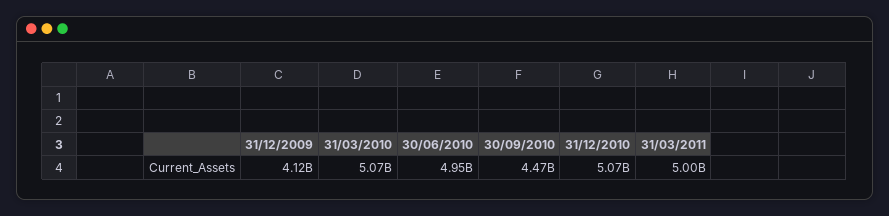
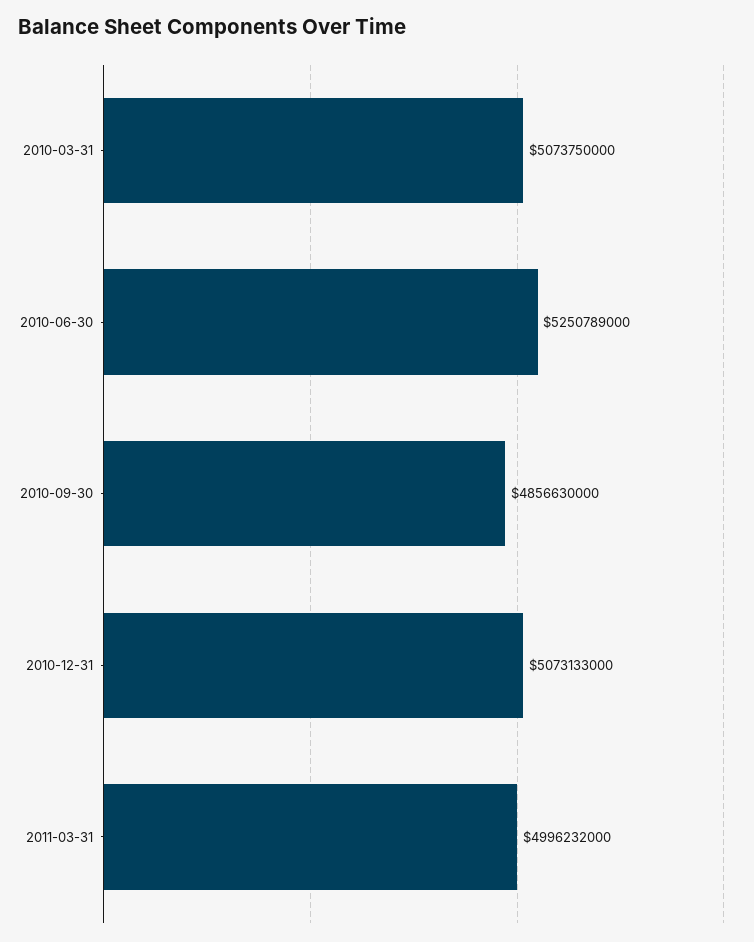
31/12/2009: 4120000000 -> none
30/06/2010: 4950000000 -> 5250789000
30/09/2010: 4470000000 -> 4856630000

